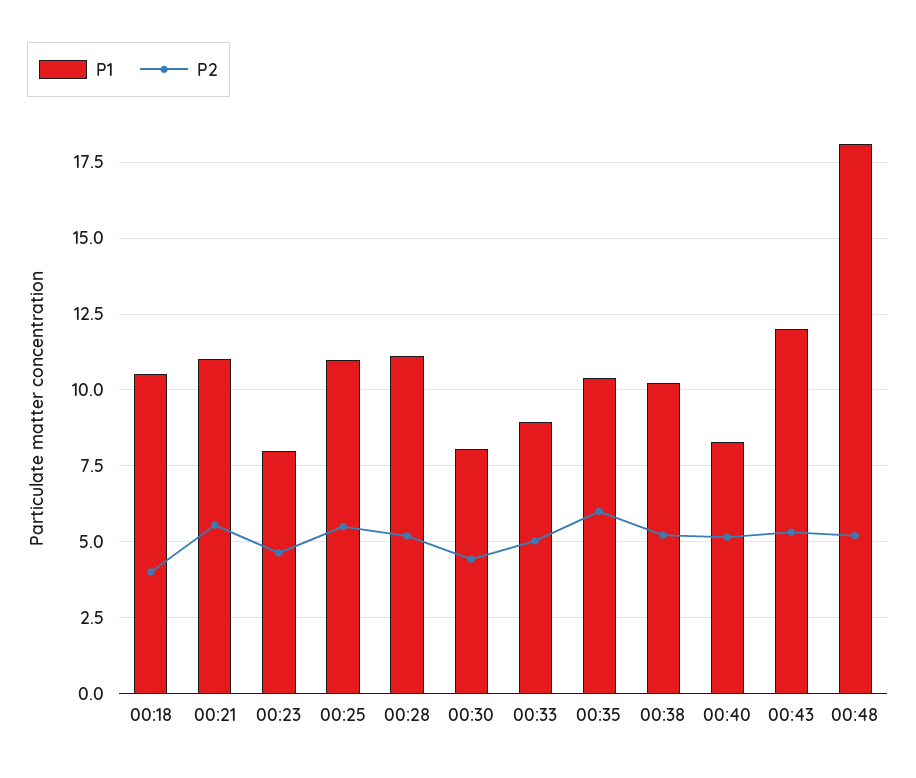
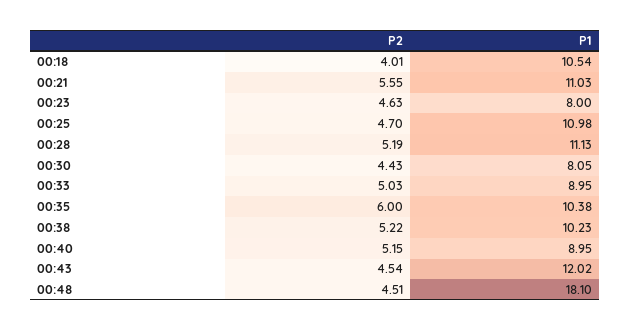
P2, 00:25: 5.5 -> 4.7
P1, 00:40: 8.25 -> 8.95
P2, 00:43: 5.25 -> 4.54
P2, 00:48: 5.25 -> 4.51

